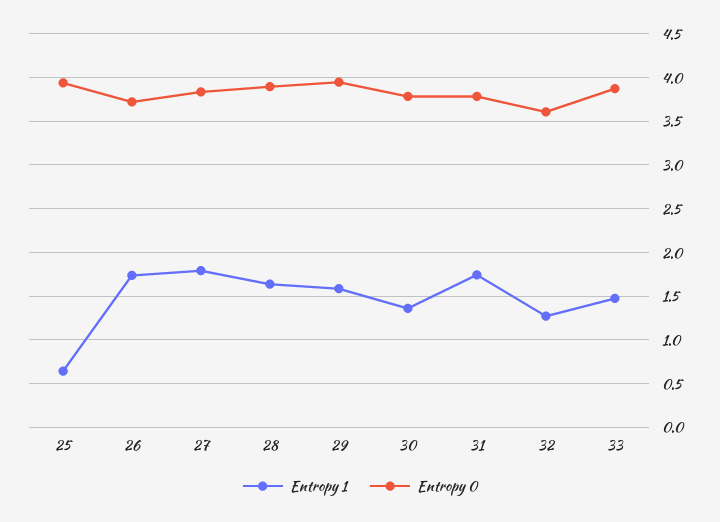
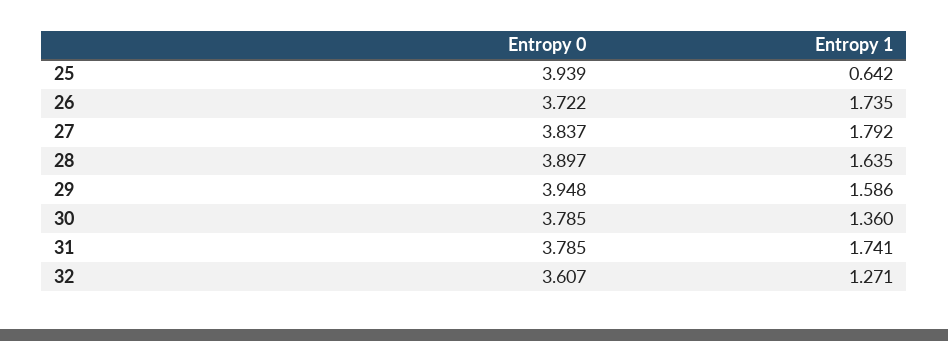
Entropy 1, 33: 1.5 -> none
Entropy 0, 33: 3.9 -> none

